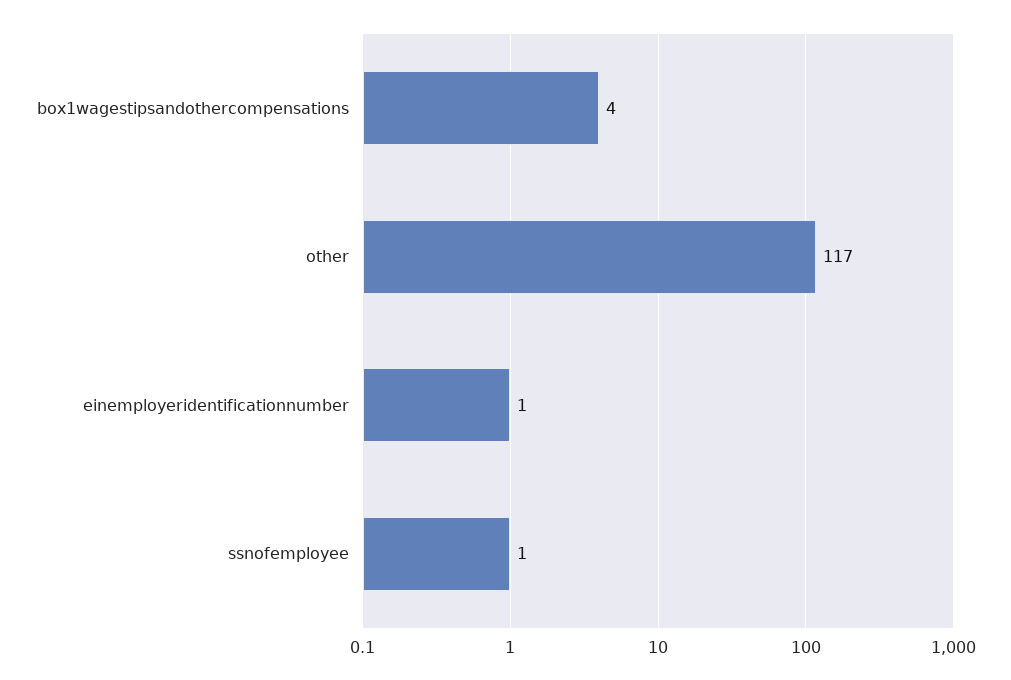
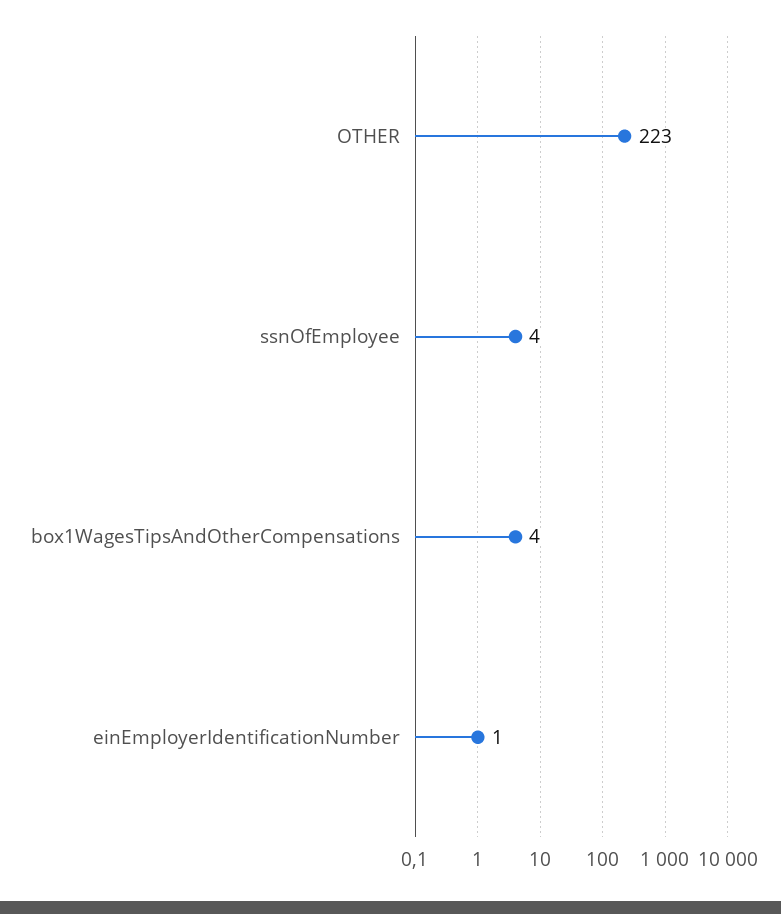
other: 117 -> 223
ssnofemployee: 1 -> 4

